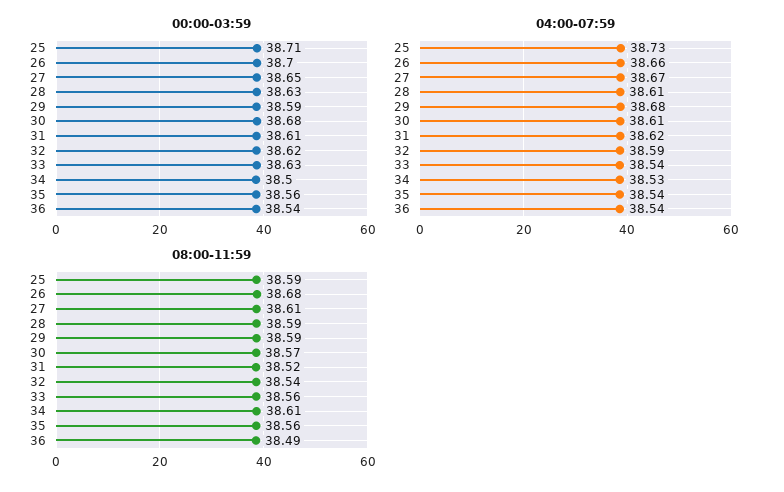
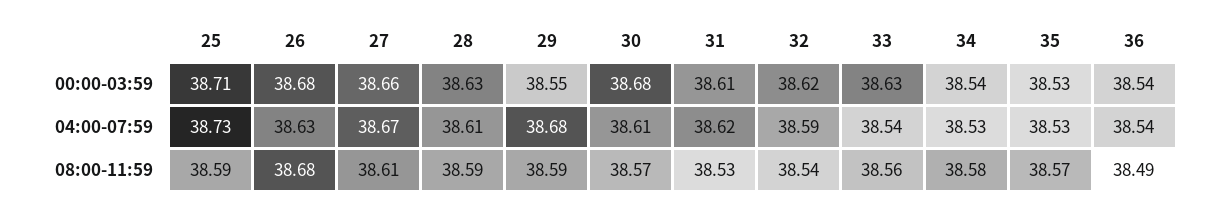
00:00-03:59, 26: 38.7 -> 38.68
00:00-03:59, 27: 38.65 -> 38.66
00:00-03:59, 29: 38.59 -> 38.55
00:00-03:59, 34: 38.5 -> 38.54
00:00-03:59, 35: 38.56 -> 38.53
04:00-07:59, 26: 38.66 -> 38.63
04:00-07:59, 35: 38.54 -> 38.53
08:00-11:59, 31: 38.52 -> 38.53
08:00-11:59, 34: 38.61 -> 38.58
08:00-11:59, 35: 38.56 -> 38.57

